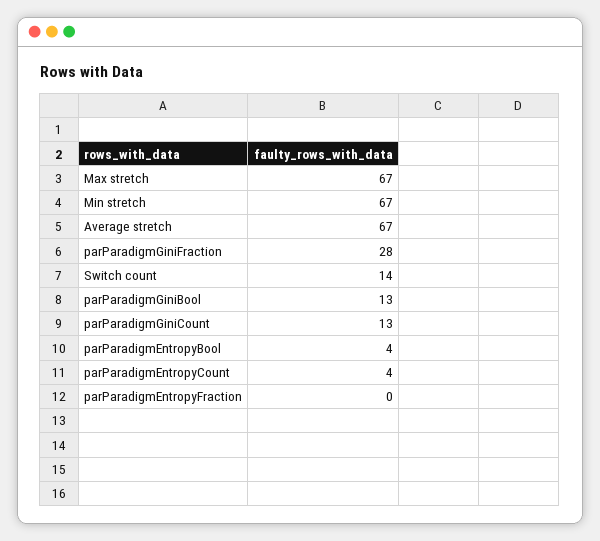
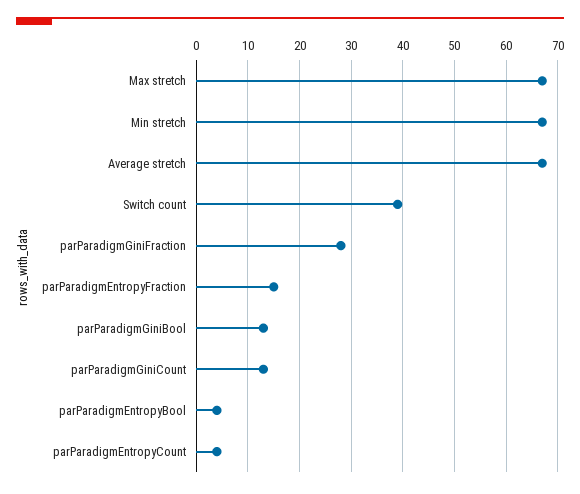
Switch count: 14 -> 40
parParadigmEntropyFraction: 0 -> 15

